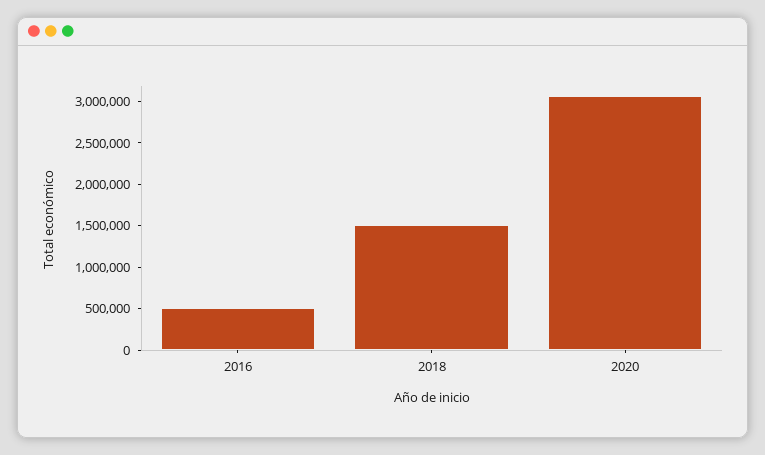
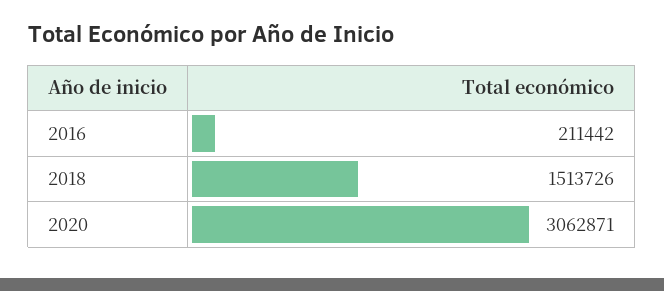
2016: 500000 -> 211442

